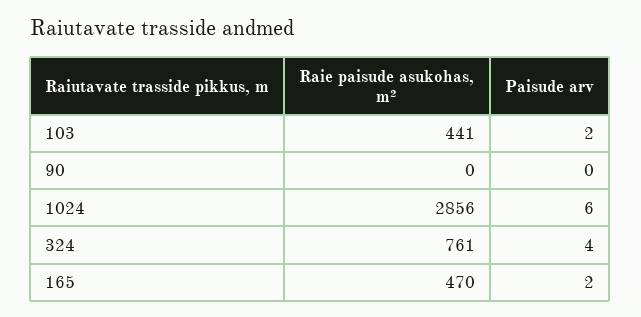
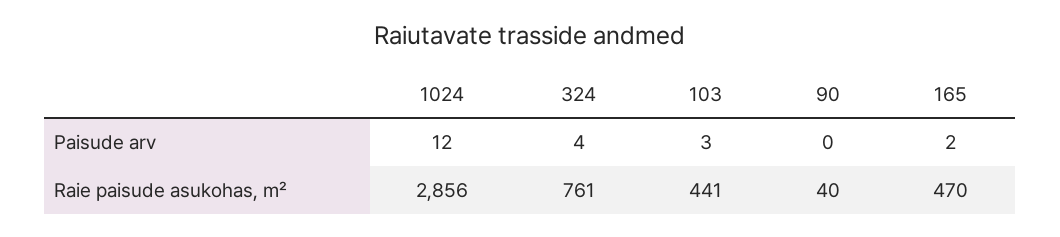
Paisude arv, 103: 2 -> 3
Raie paisude asukohas, m², 90: 0 -> 40
Paisude arv, 1024: 6 -> 12

